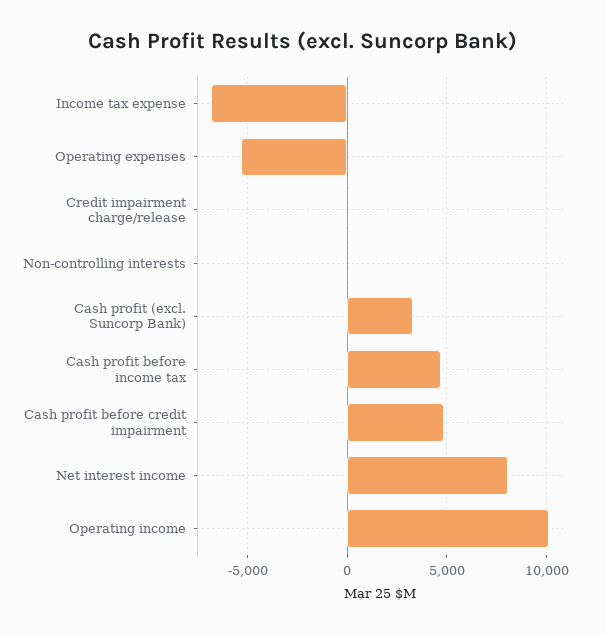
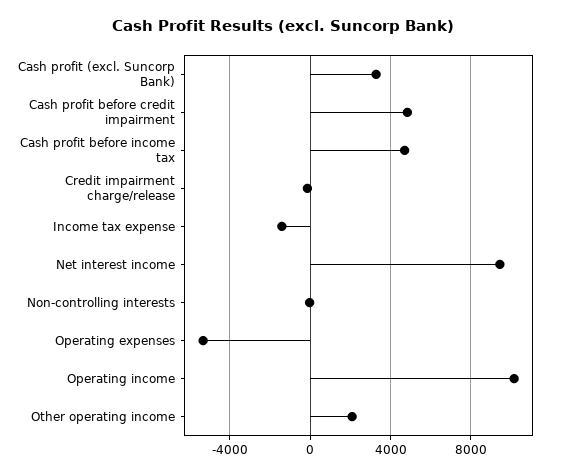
Income tax expense: -7000 -> -1500
Net interest income: 8000 -> 9500
Other operating income: none -> 2000

